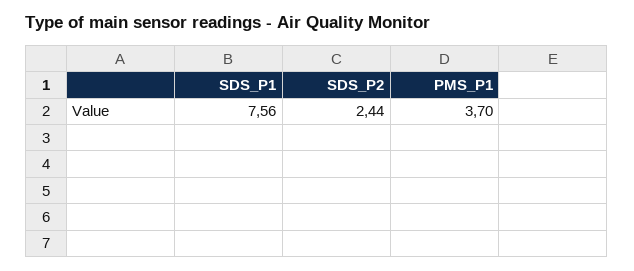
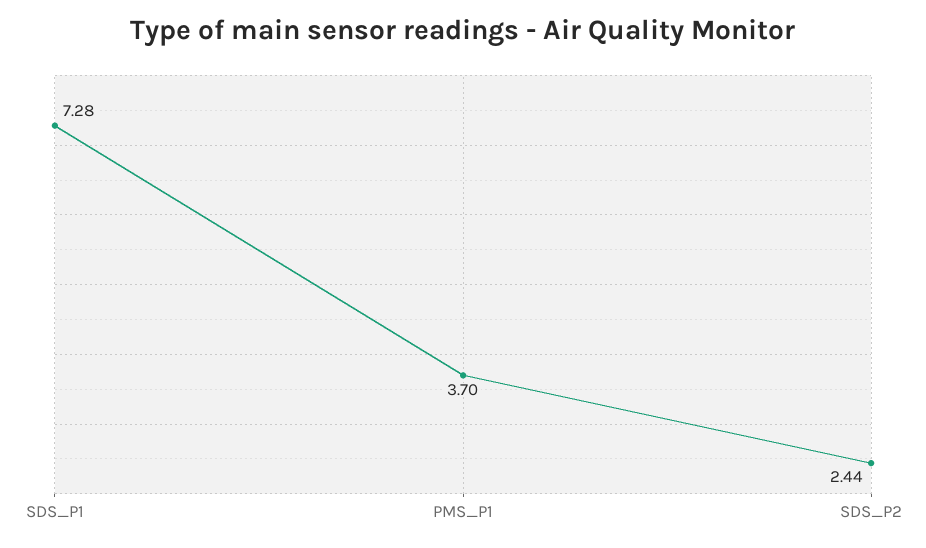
SDS_P1: 7.56 -> 7.28

